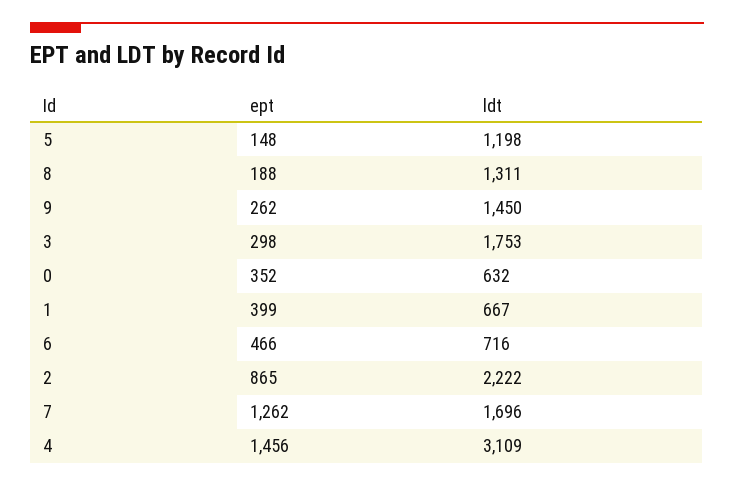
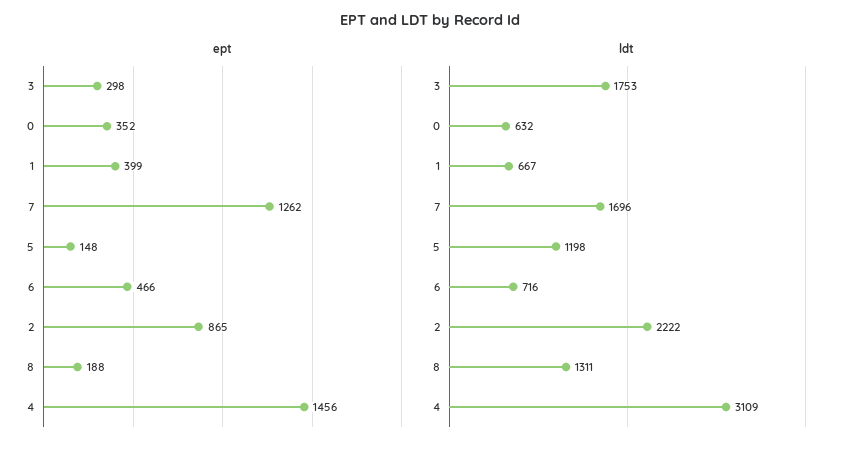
ept, 9: 262 -> none
ldt, 9: 1450 -> none

